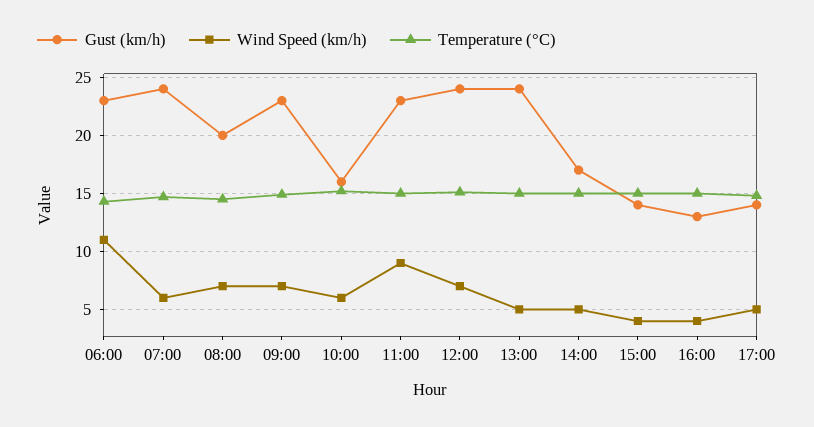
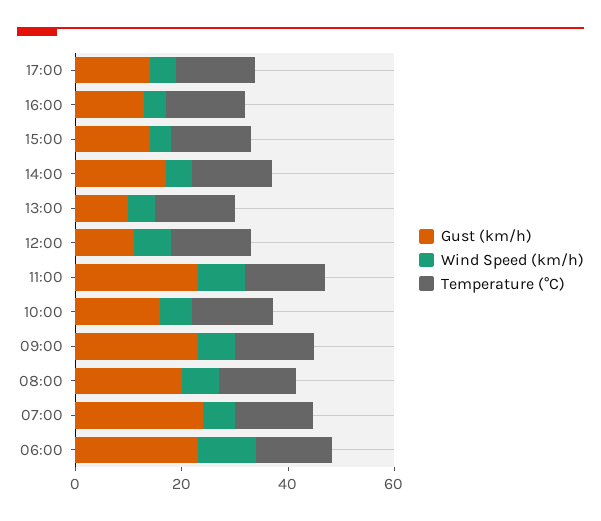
Gust (km/h), 12:00: 24 -> 10
Gust (km/h), 13:00: 24 -> 10

